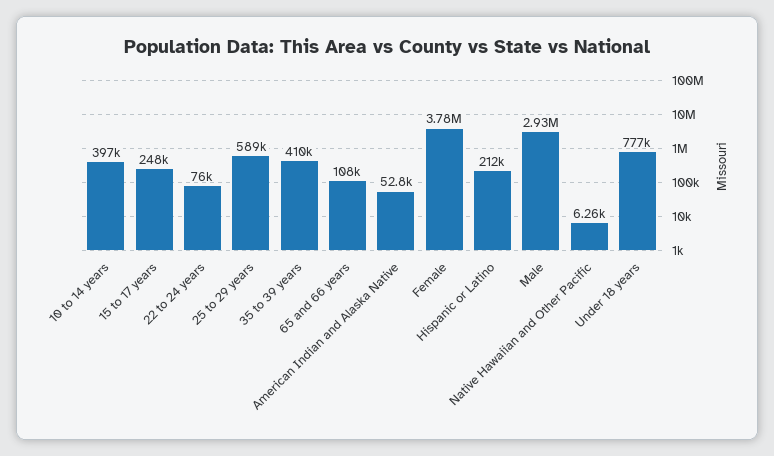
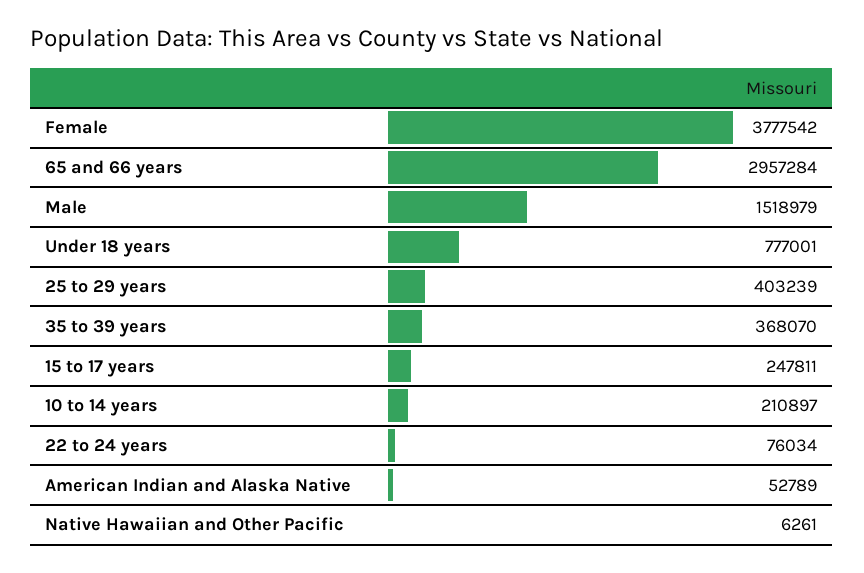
10 to 14 years: 397000 -> 210897
25 to 29 years: 589000 -> 403239
35 to 39 years: 410000 -> 368070
65 and 66 years: 108000 -> 2957284
Hispanic or Latino: 212000 -> none
Male: 2930000 -> 1518979

